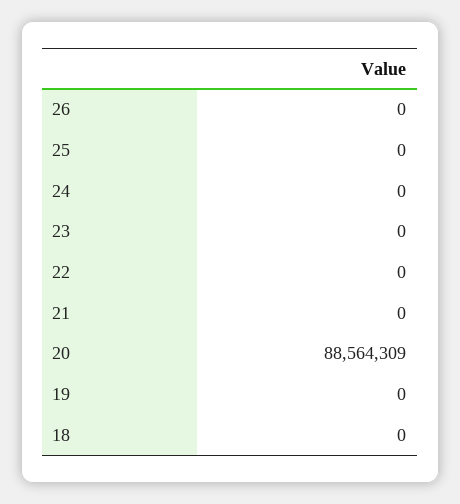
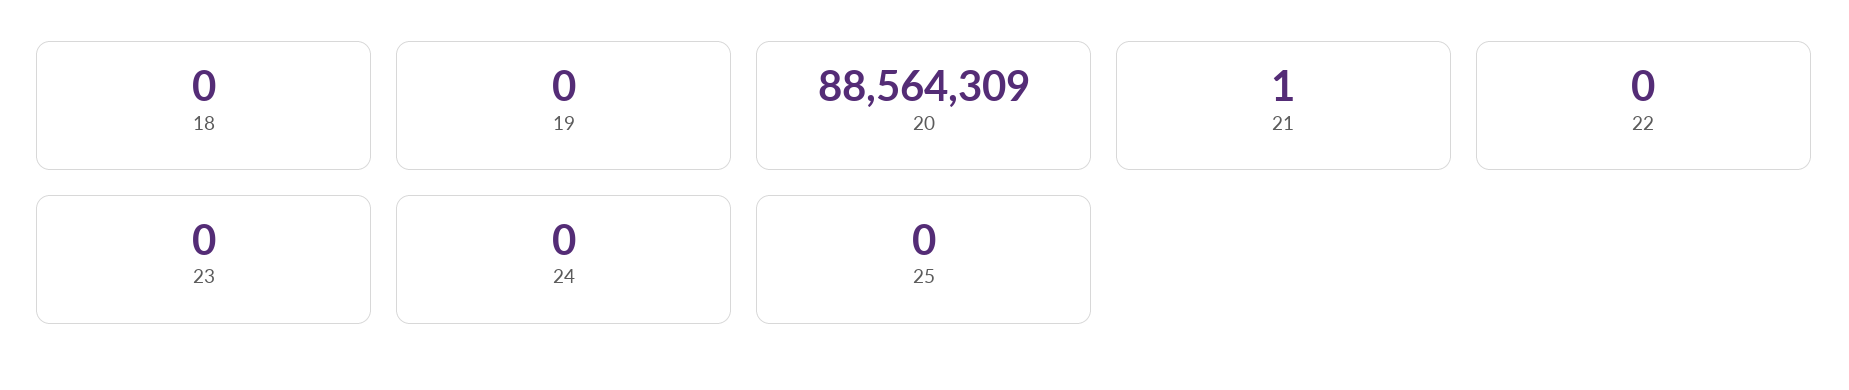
26: 0 -> none
21: 0 -> 1

